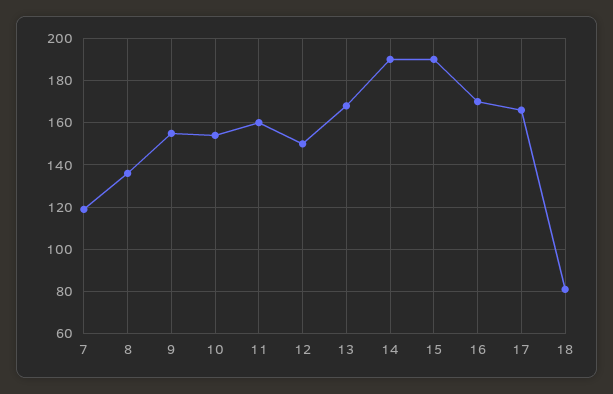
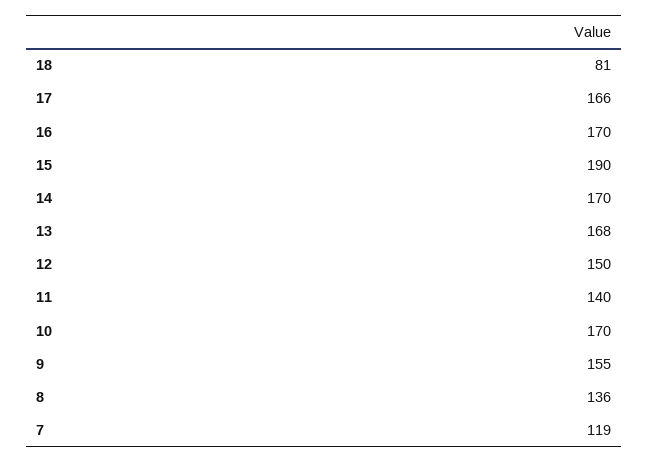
10: 155 -> 170
11: 160 -> 140
14: 190 -> 170

